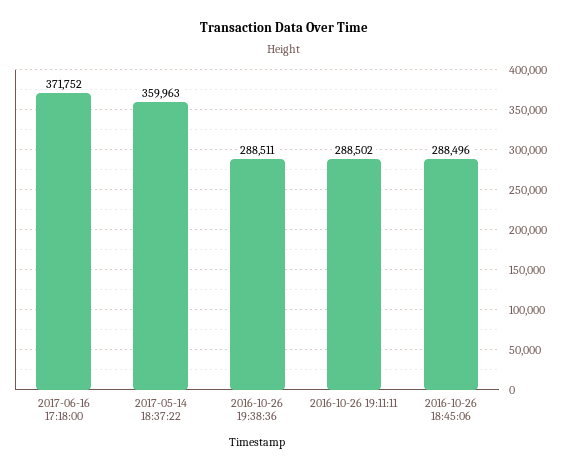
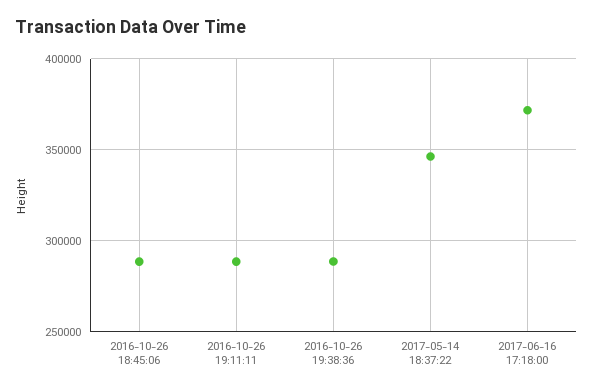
2017-05-14 18:37:22: 359963 -> 345000

